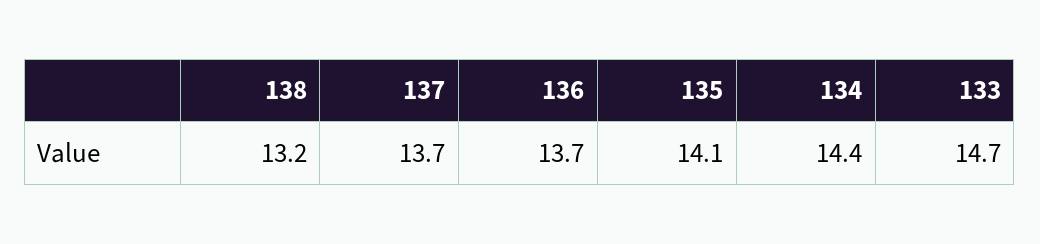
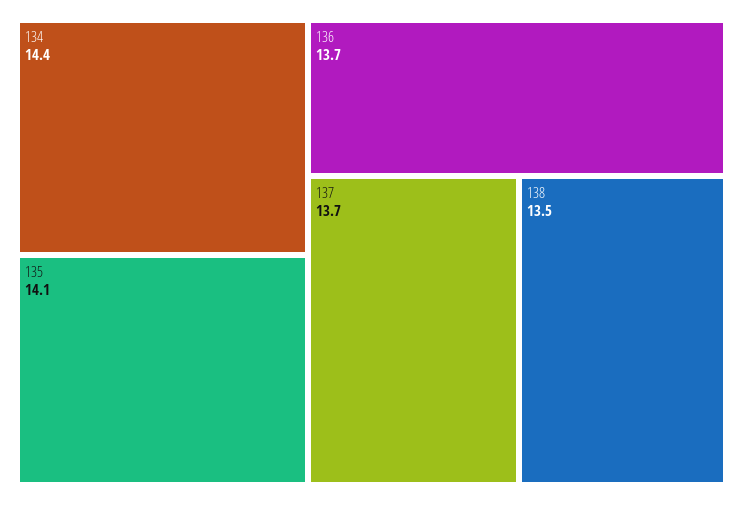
138: 13.2 -> 13.5
133: 14.7 -> none

